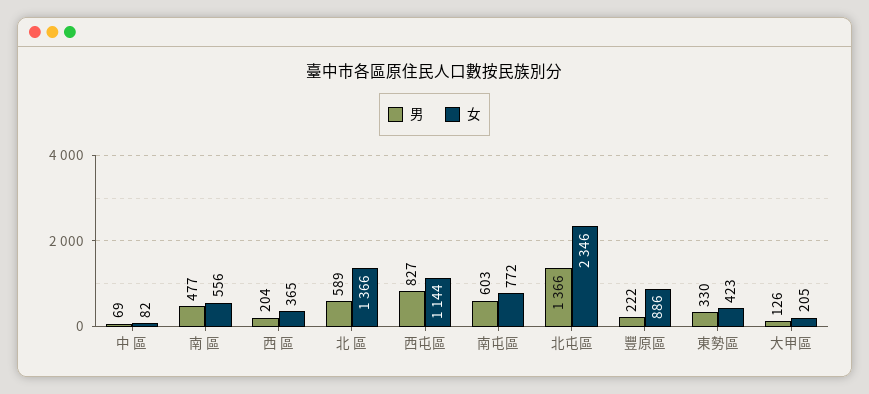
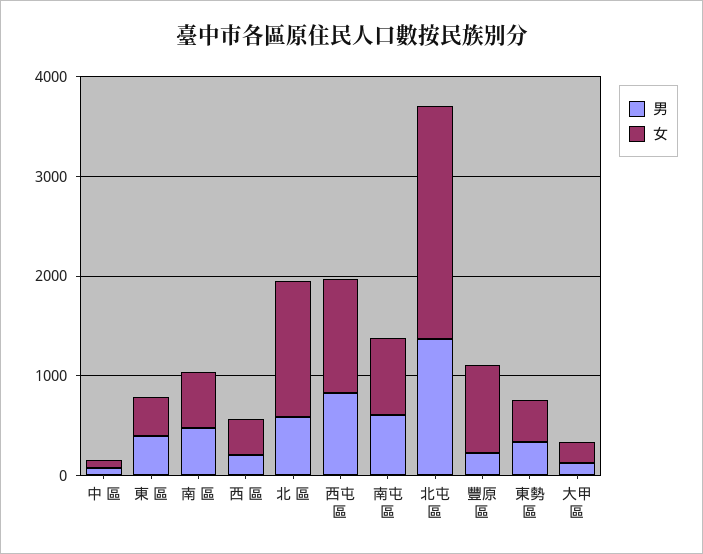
男, 東 區: none -> 400
女, 東 區: none -> 400

